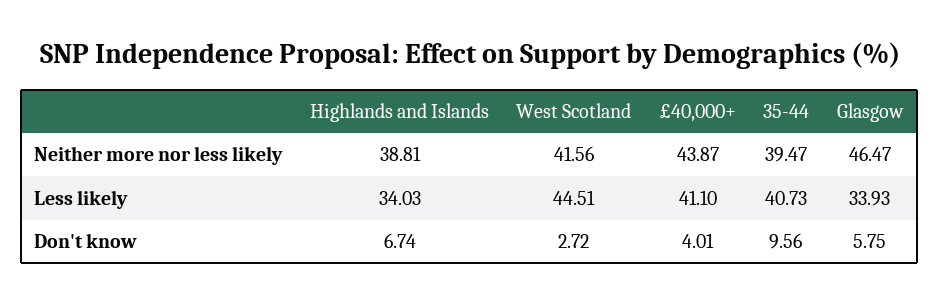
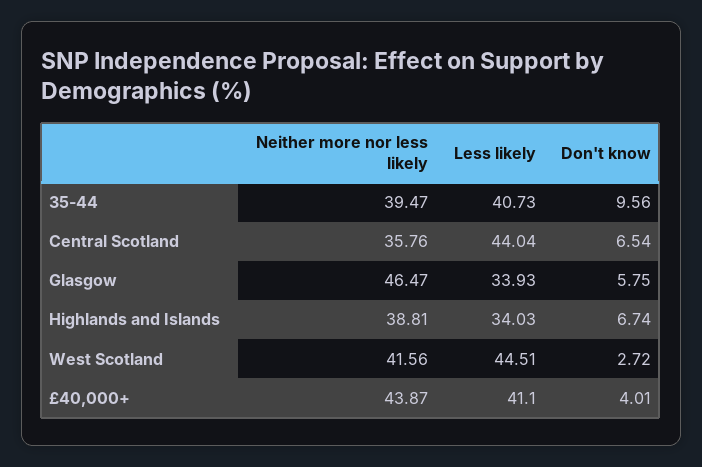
Central Scotland, Neither more nor less likely: none -> 35.76
Central Scotland, Less likely: none -> 44.04
Central Scotland, Don't know: none -> 6.54

